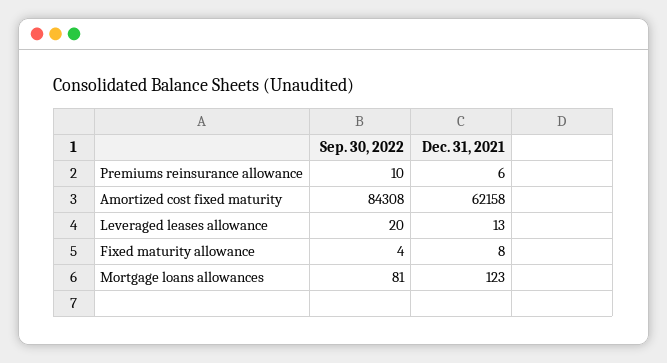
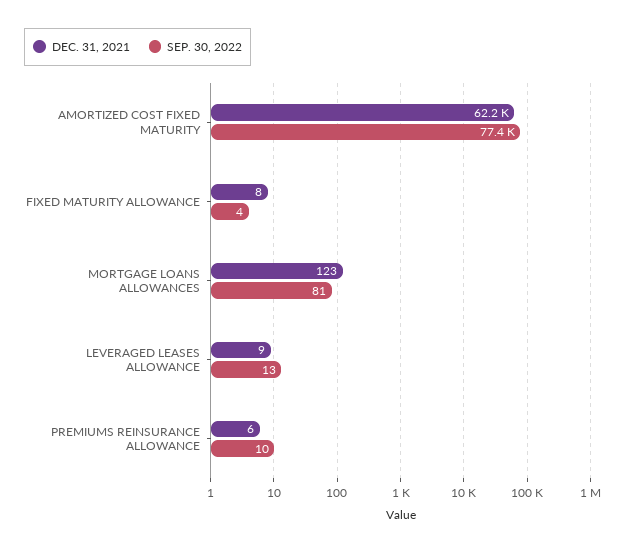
Sep. 30, 2022, Amortized cost fixed maturity: 84308 -> 77400
Sep. 30, 2022, Leveraged leases allowance: 20 -> 13
Dec. 31, 2021, Leveraged leases allowance: 13 -> 9

